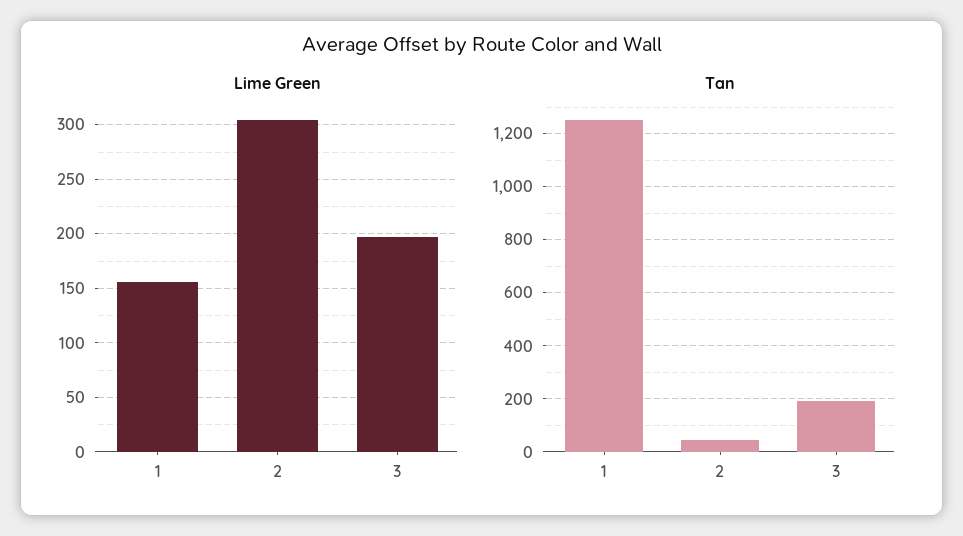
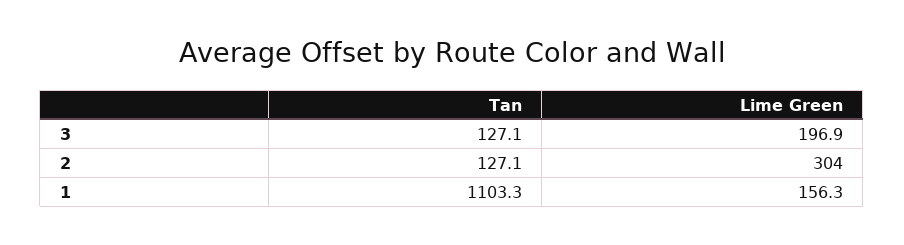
Tan, 1: 1250 -> 1103.3
Tan, 2: 50 -> 127.1
Tan, 3: 200 -> 127.1

